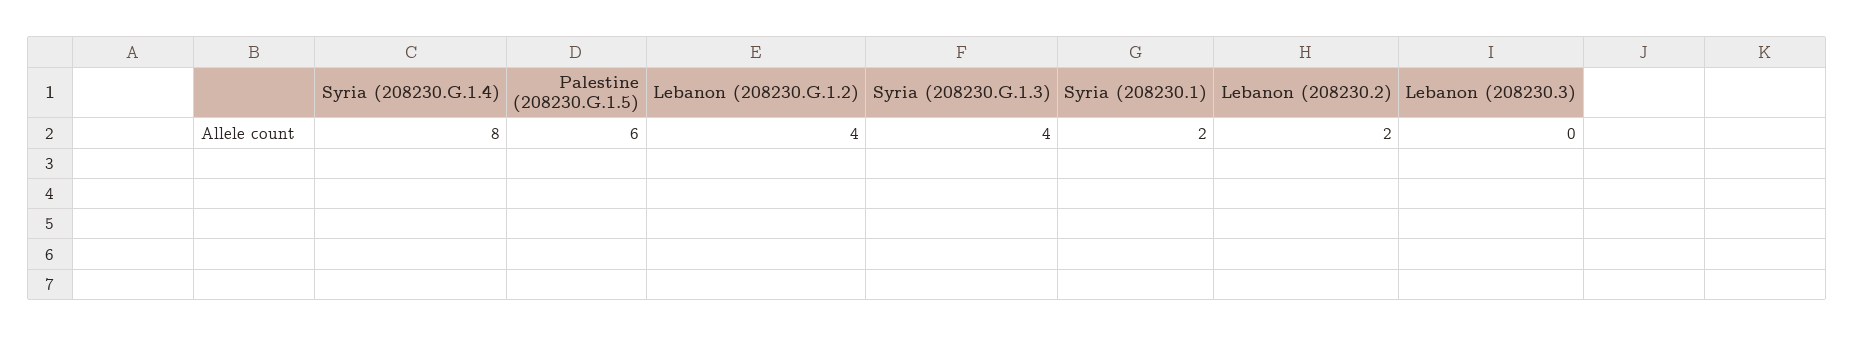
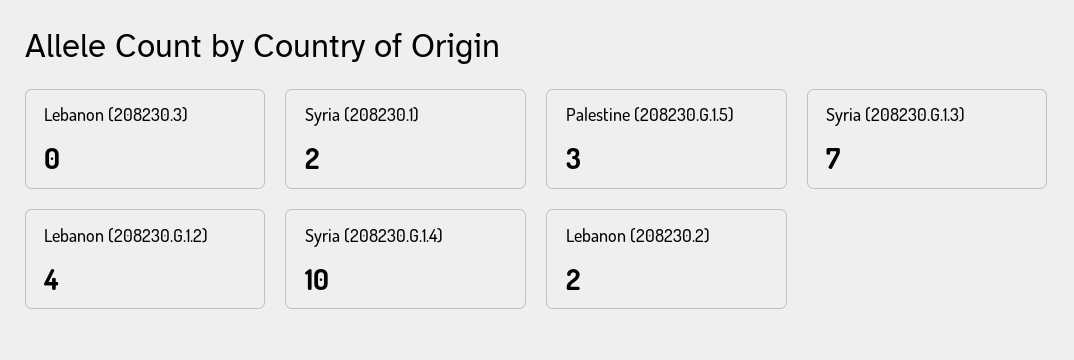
Syria (208230.G.1.4): 8 -> 10
Palestine (208230.G.1.5): 6 -> 3
Syria (208230.G.1.3): 4 -> 7

